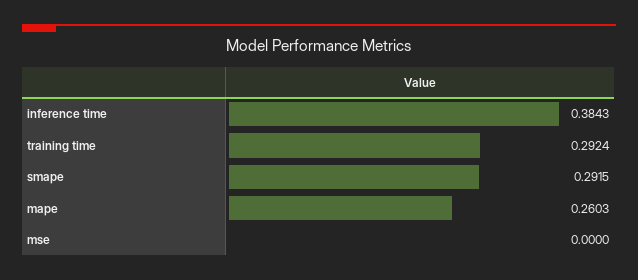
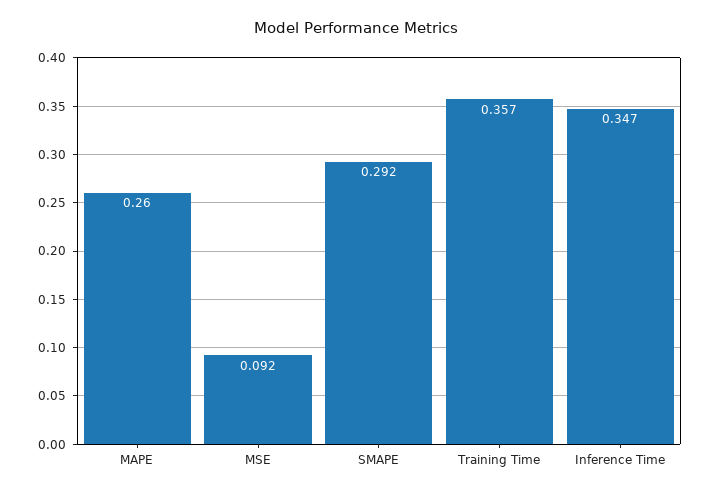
inference time: 0.3843 -> 0.347
training time: 0.2924 -> 0.357
mse: 0 -> 0.092

